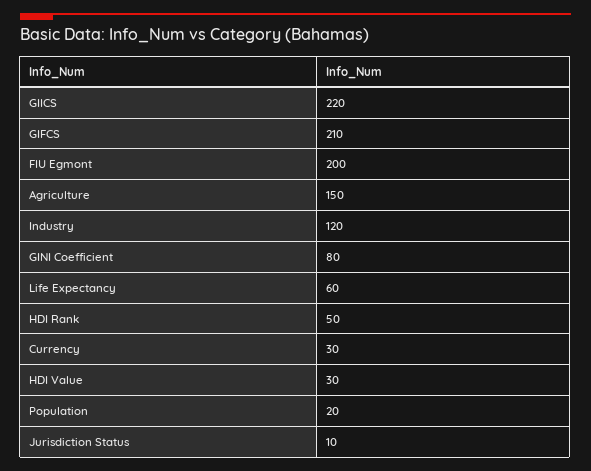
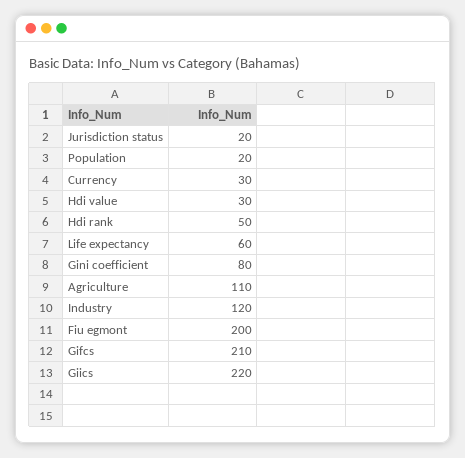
Agriculture: 150 -> 110
Jurisdiction Status: 10 -> 20

